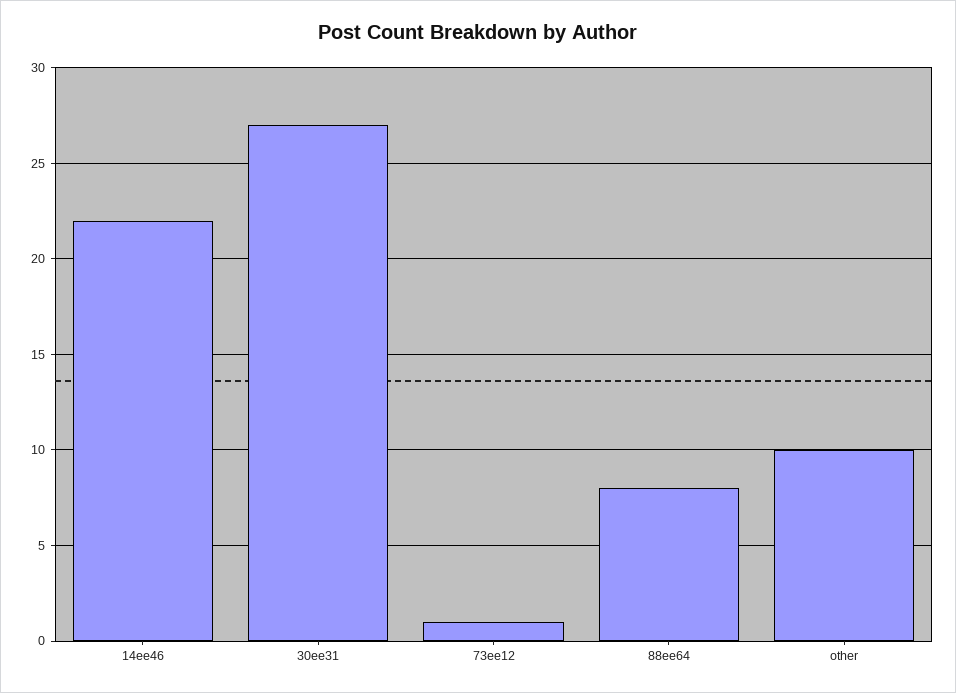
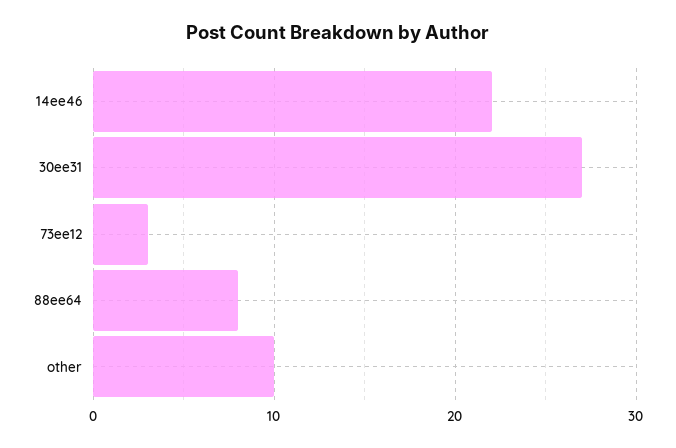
73ee12: 1 -> 3

